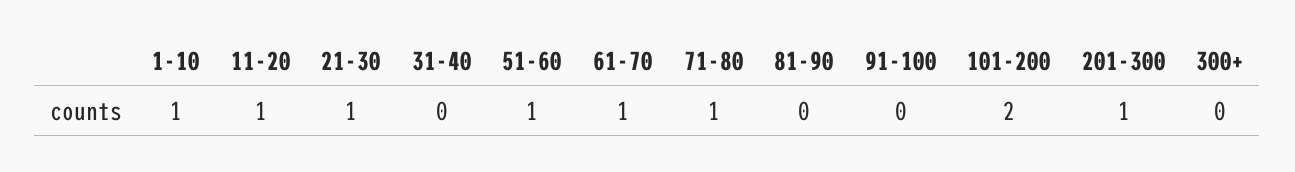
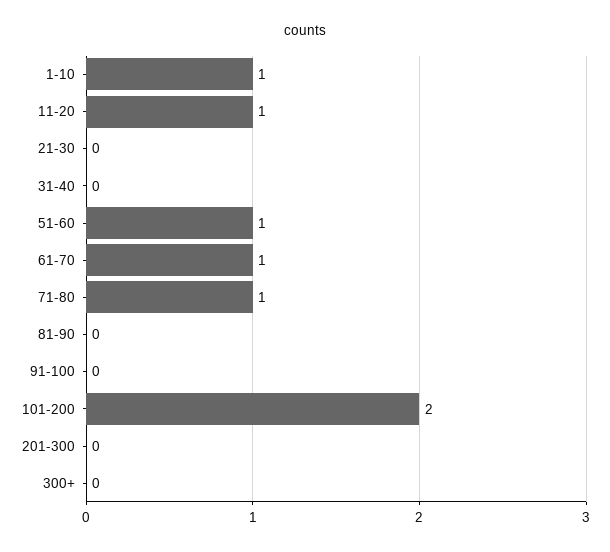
21-30: 1 -> 0
201-300: 1 -> 0

